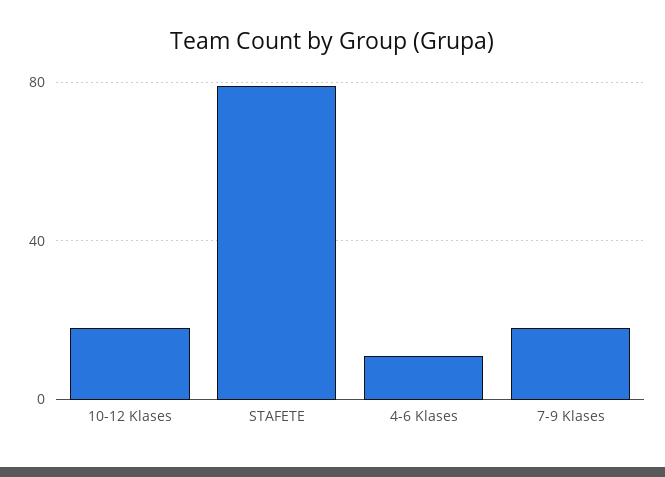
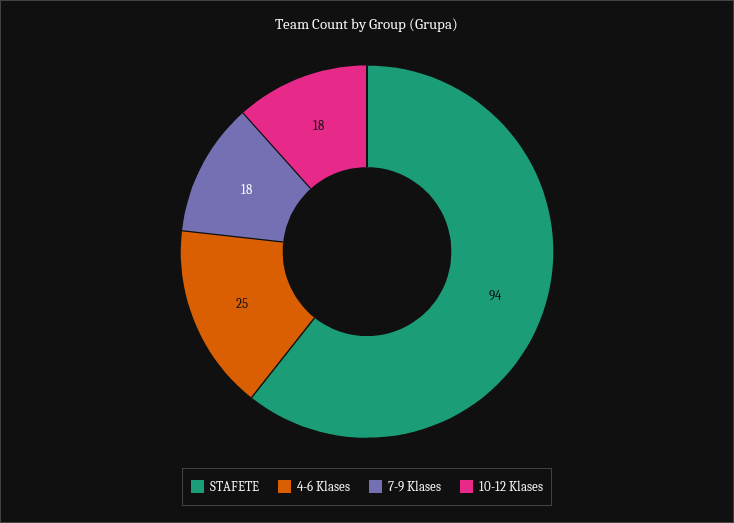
STAFETE: 80 -> 94
4-6 Klases: 10 -> 25

